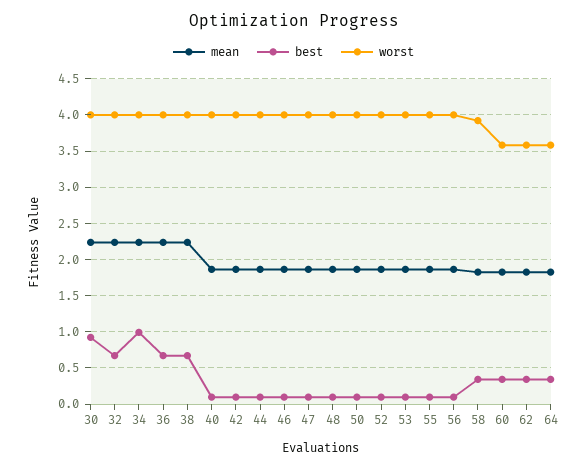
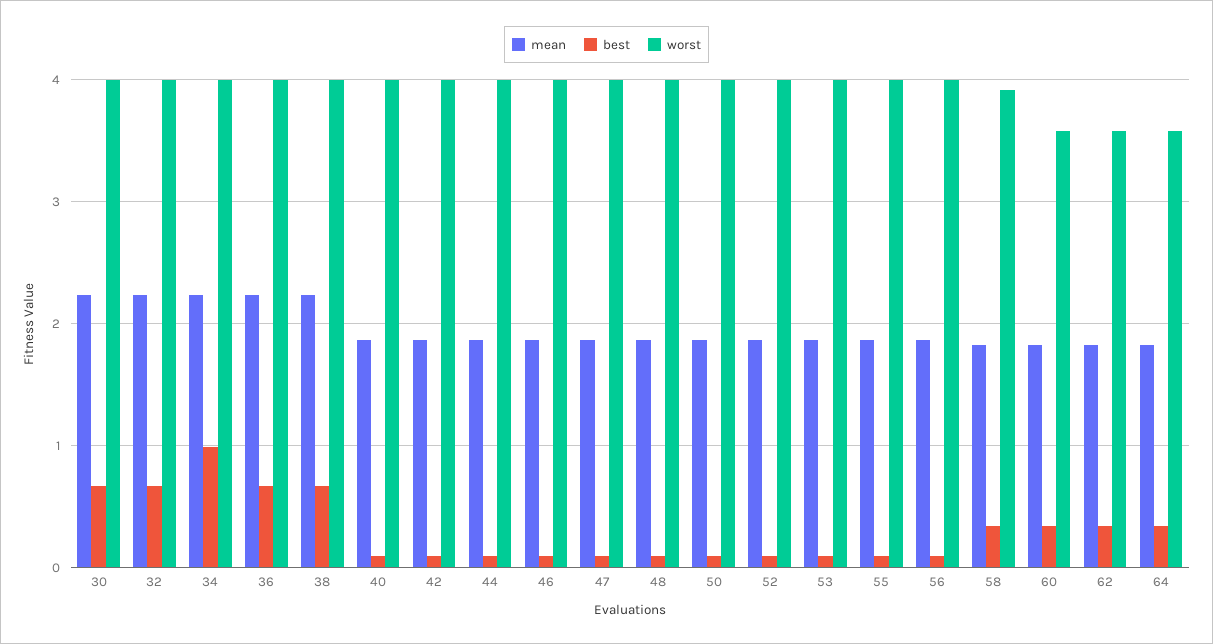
best, 30: 0.9 -> 0.7

